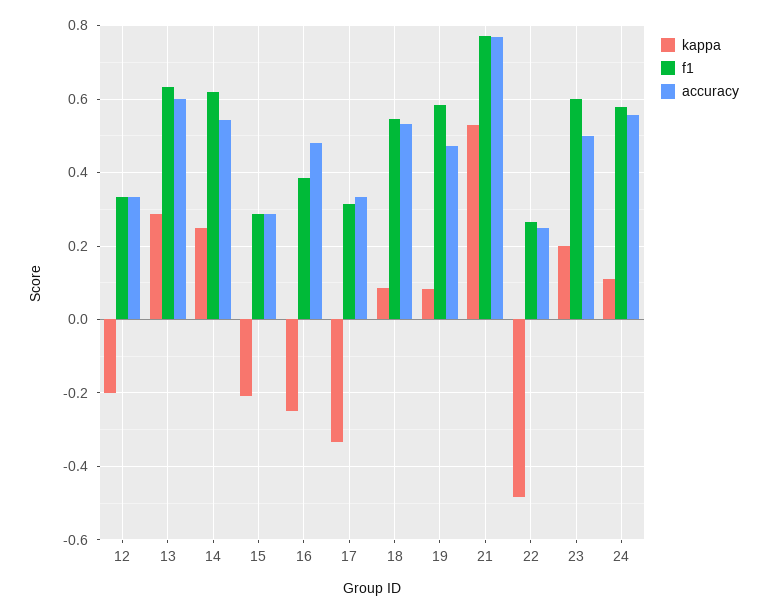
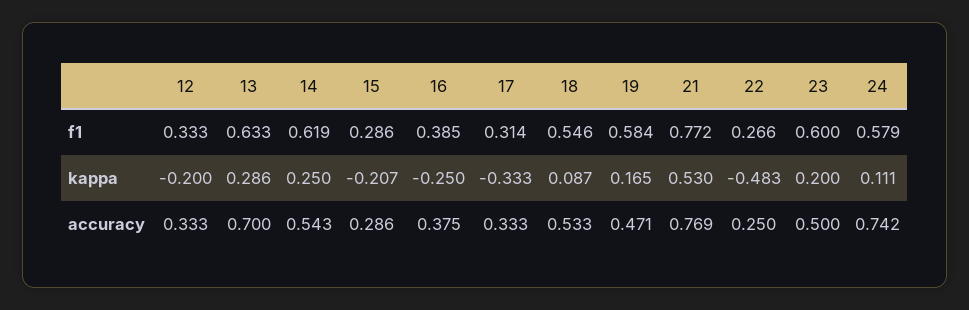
accuracy, 13: 0.6 -> 0.7
accuracy, 16: 0.48 -> 0.375
kappa, 19: 0.08 -> 0.165
accuracy, 24: 0.56 -> 0.742

